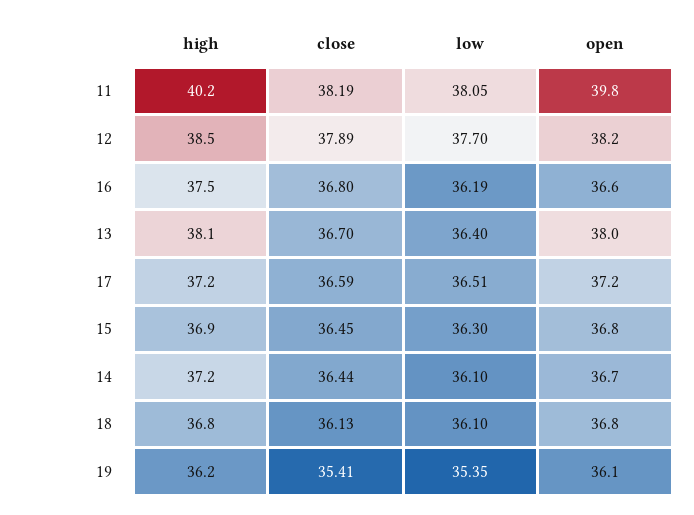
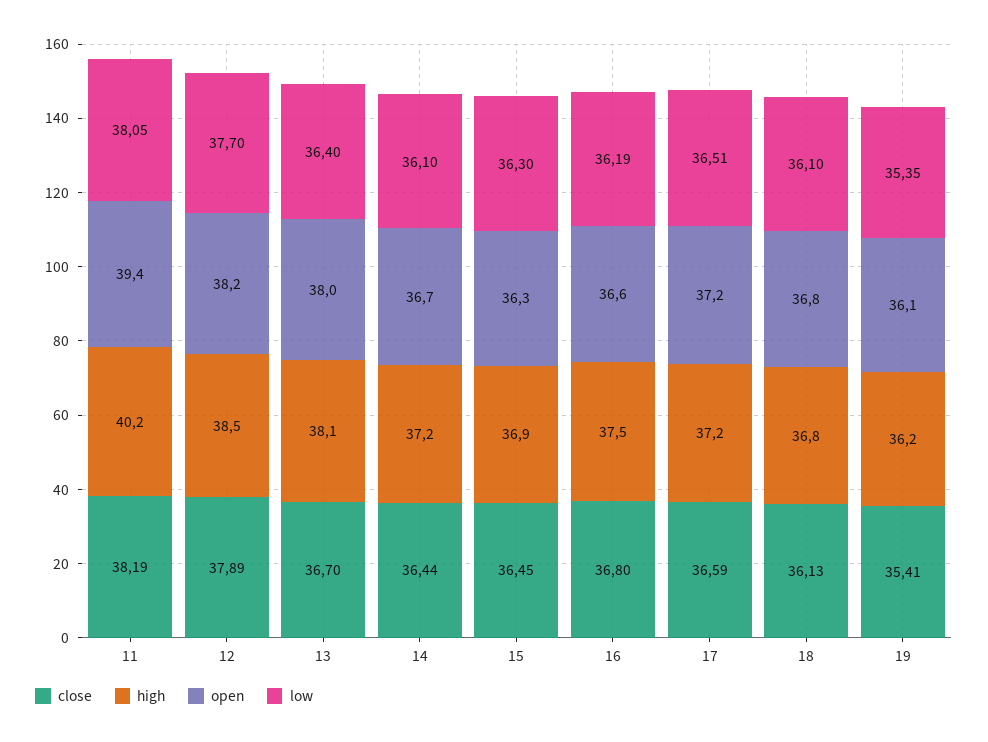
open, 11: 39.8 -> 39.4
open, 15: 36.8 -> 36.3

